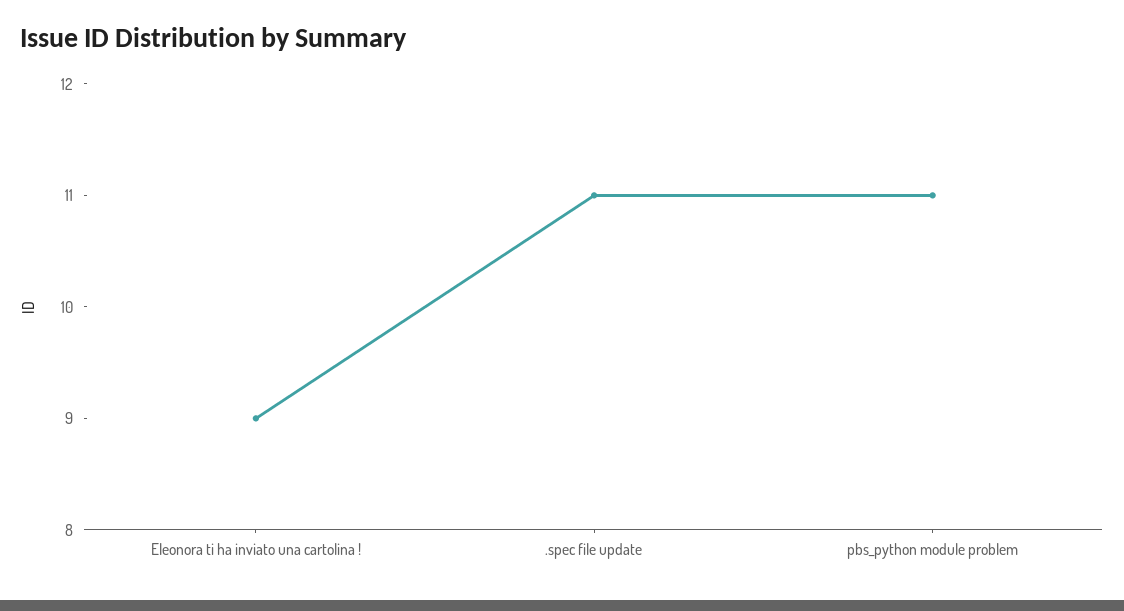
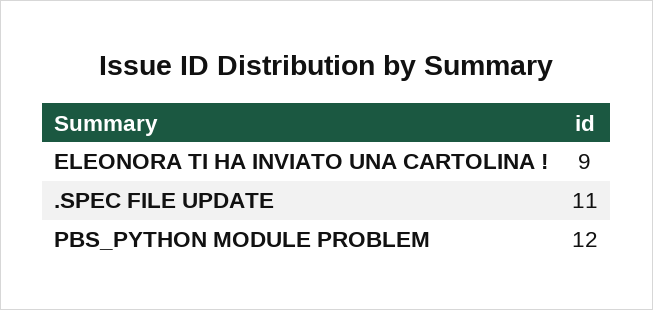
pbs_python module problem: 11 -> 12

